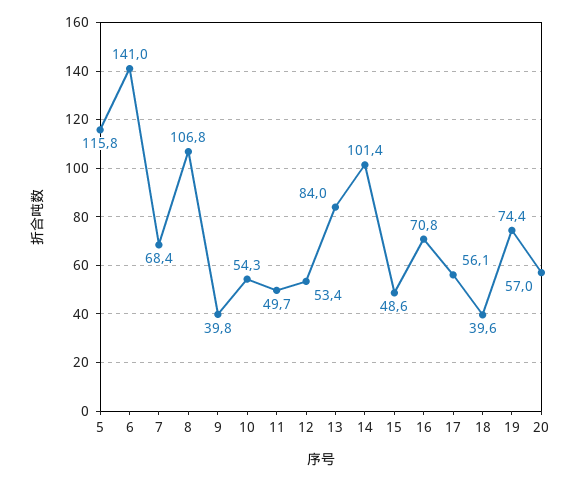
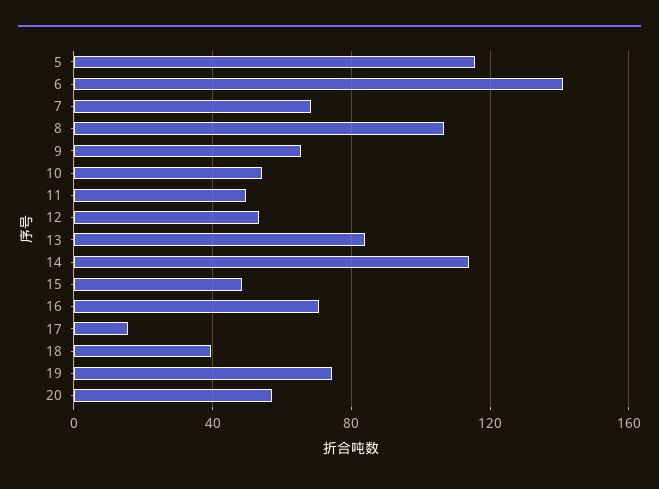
9: 39.8 -> 65
14: 101.4 -> 115
17: 56.1 -> 15

